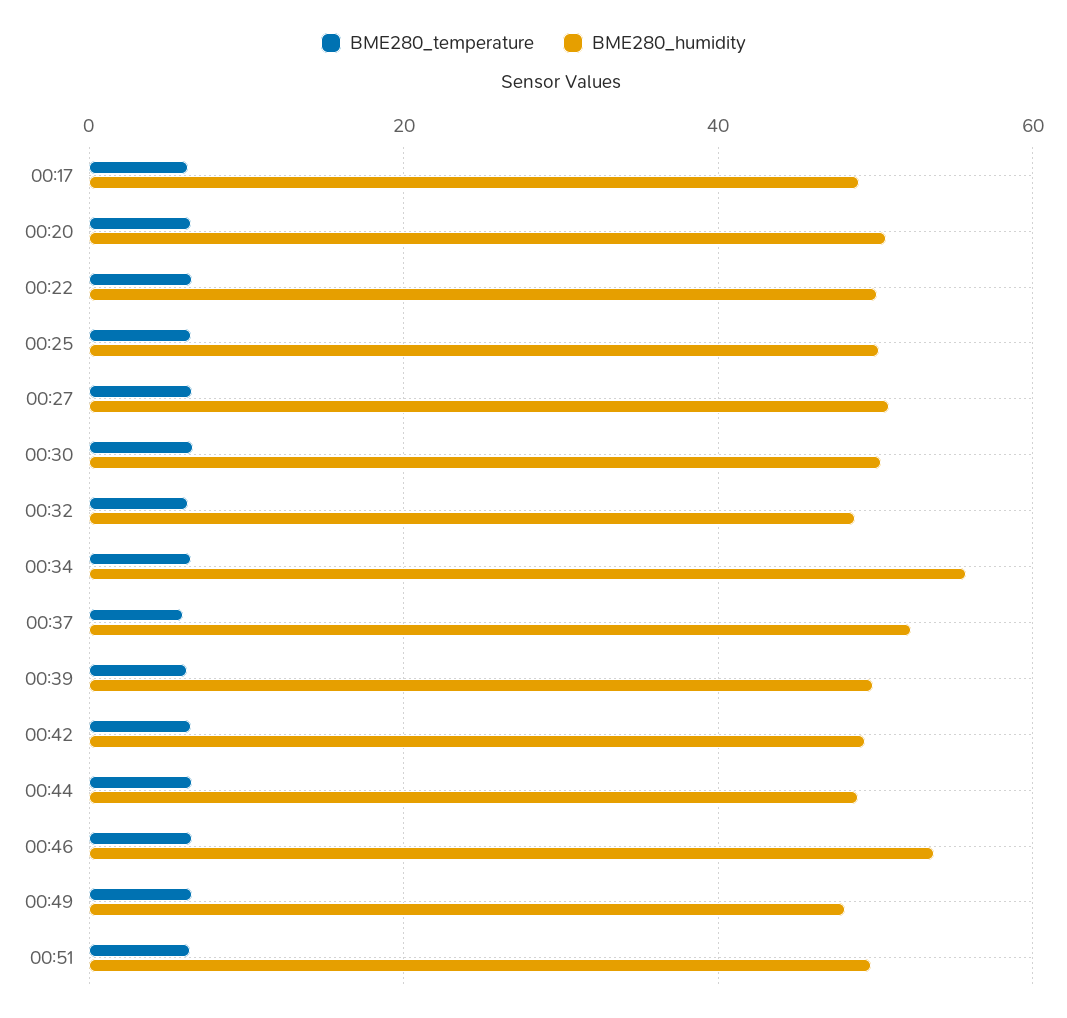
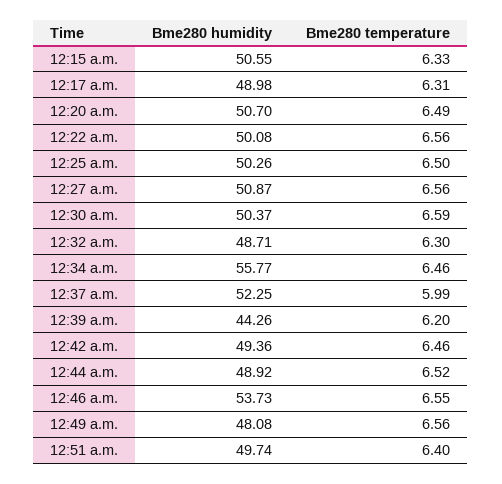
BME280_humidity, 00:39: 50 -> 44.26
BME280_humidity, 12:15 a.m.: none -> 50.55
BME280_temperature, 12:15 a.m.: none -> 6.33

